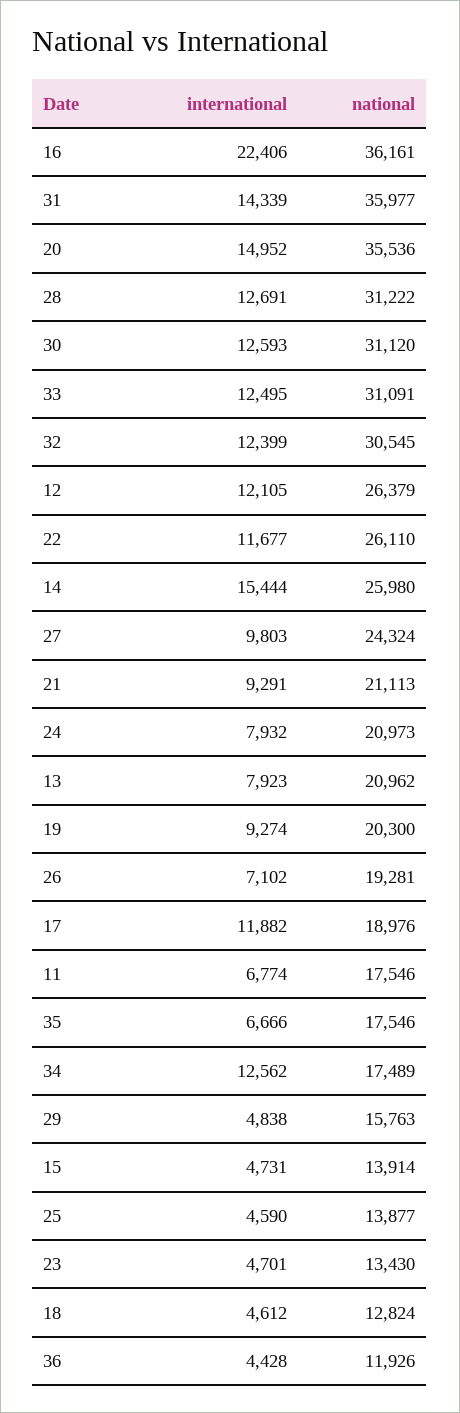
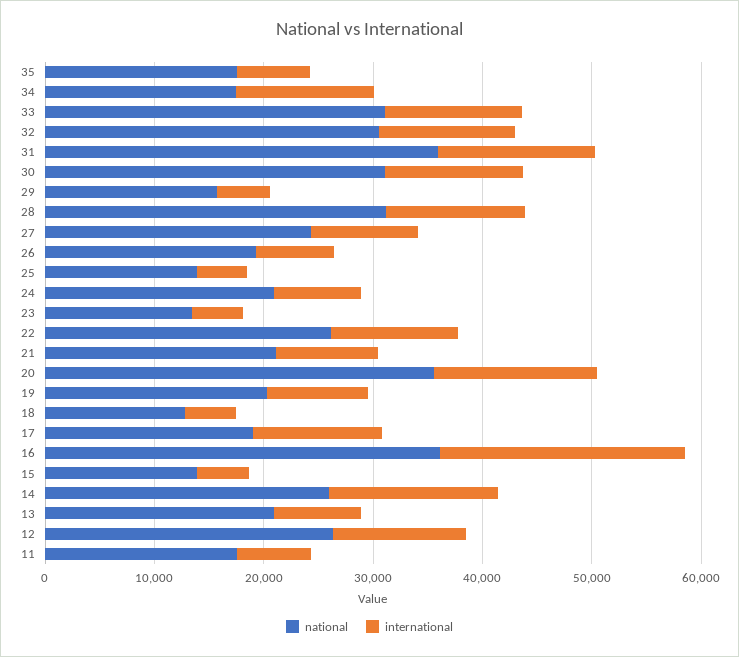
international, 36: 4428 -> none
national, 36: 11926 -> none

